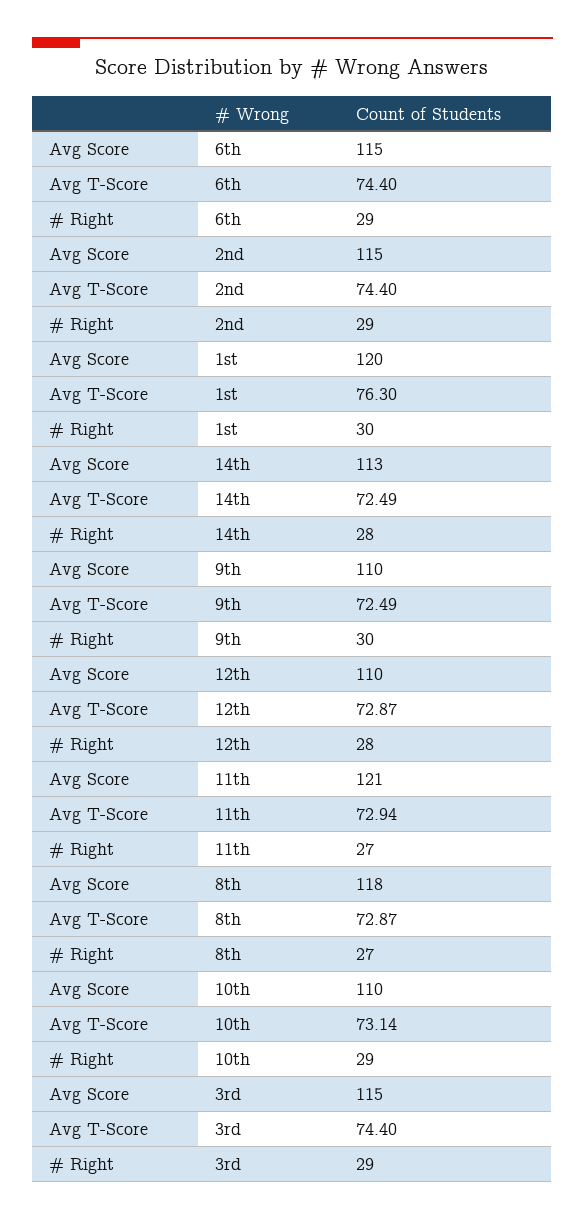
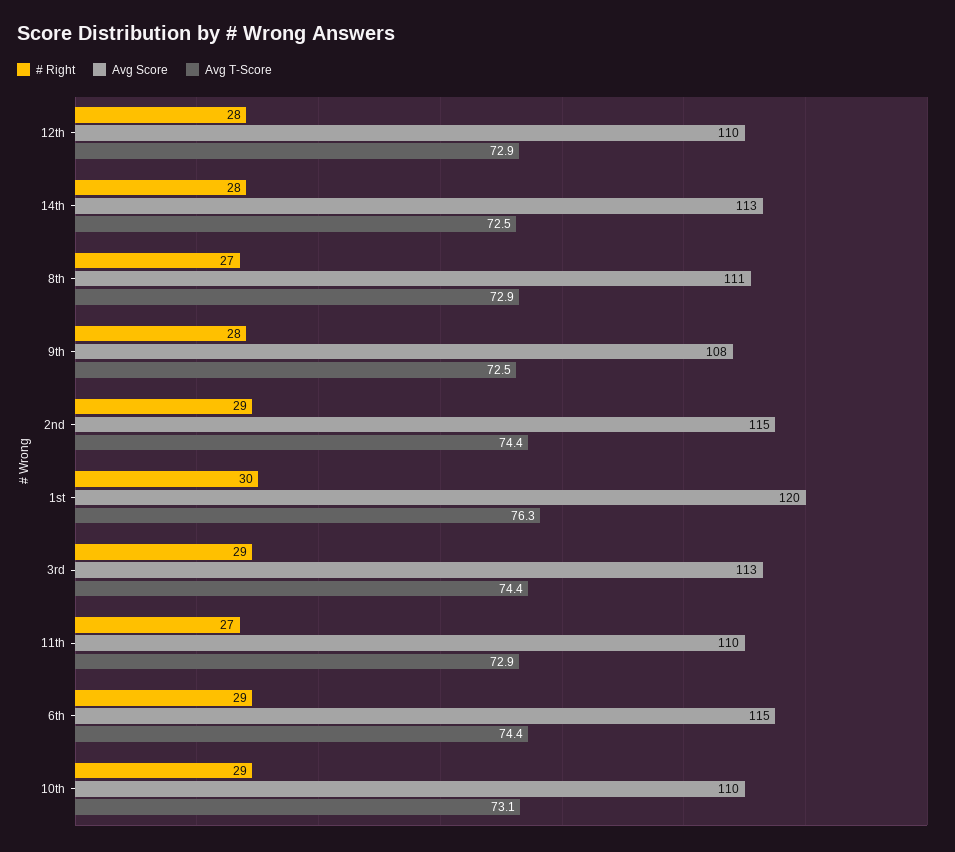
Avg Score, 9th: 110 -> 108
# Right, 9th: 30 -> 28
Avg Score, 11th: 121 -> 110
Avg Score, 8th: 118 -> 111
Avg Score, 3rd: 115 -> 113

